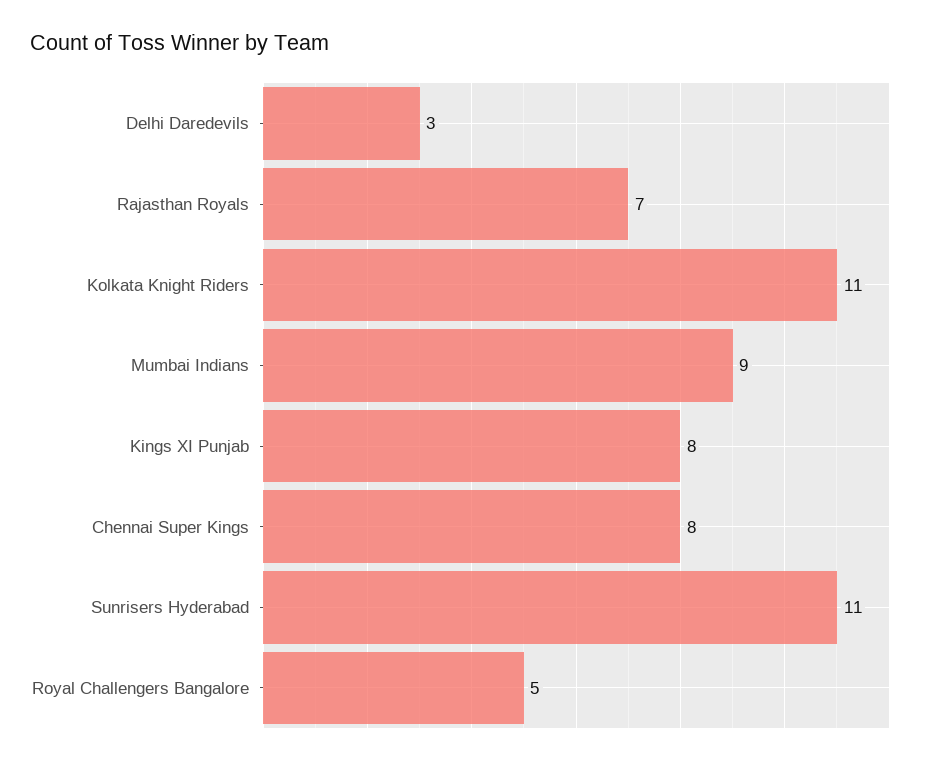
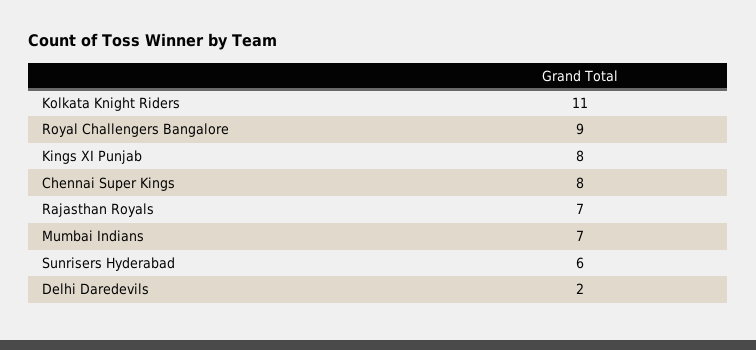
Delhi Daredevils: 3 -> 2
Mumbai Indians: 9 -> 7
Sunrisers Hyderabad: 11 -> 6
Royal Challengers Bangalore: 5 -> 9

